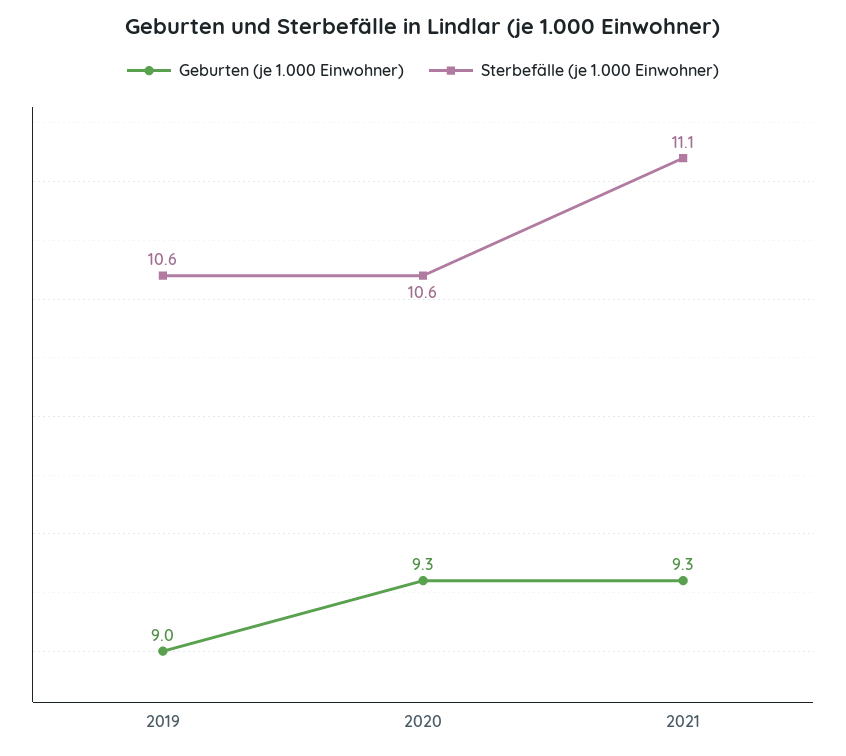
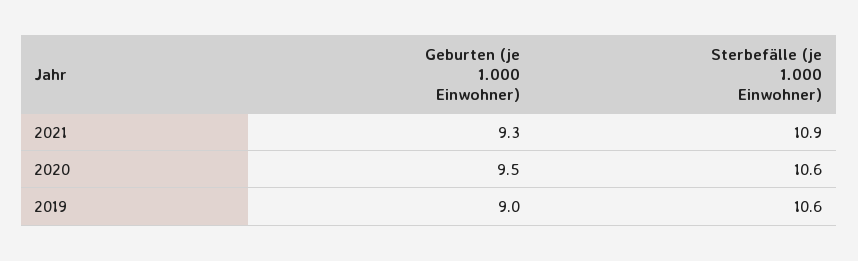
Geburten (je 1.000 Einwohner), 2020: 9.3 -> 9.5
Sterbefälle (je 1.000 Einwohner), 2021: 11.1 -> 10.9

